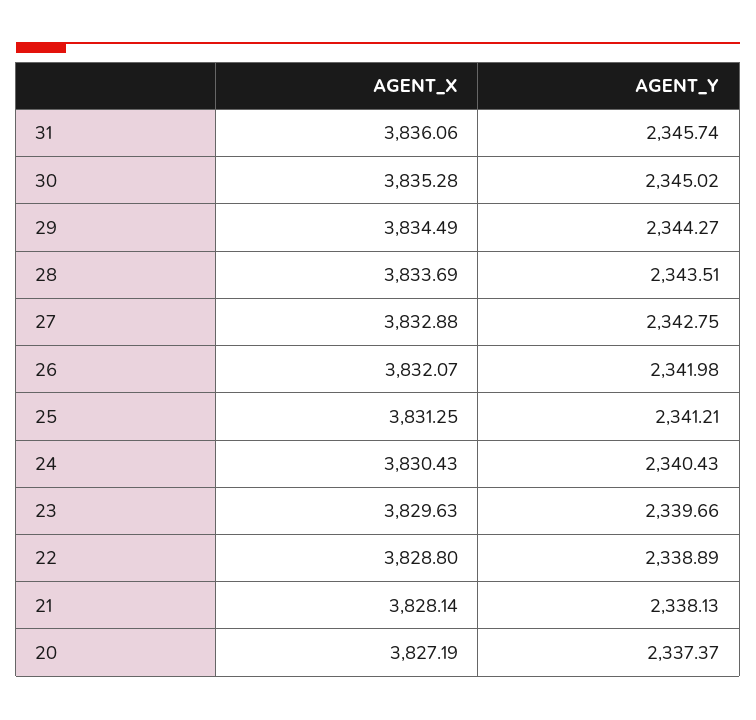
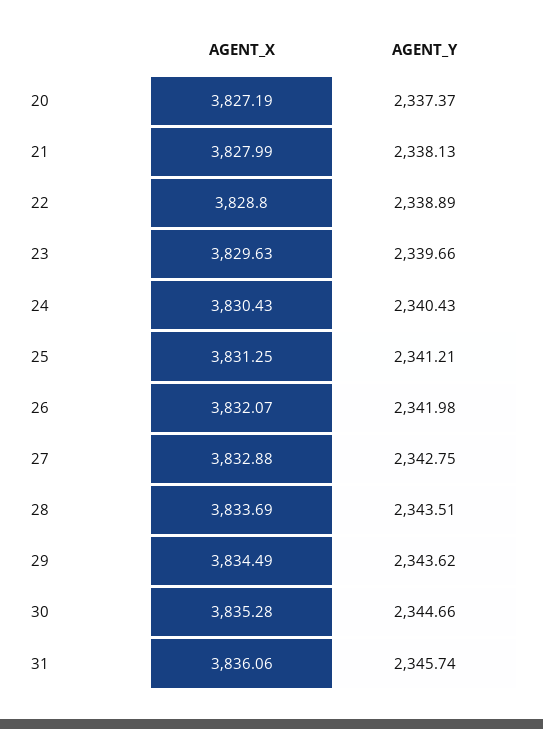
AGENT_Y, 30: 2345.02 -> 2344.66
AGENT_Y, 29: 2344.27 -> 2343.62
AGENT_X, 21: 3828.14 -> 3827.99

